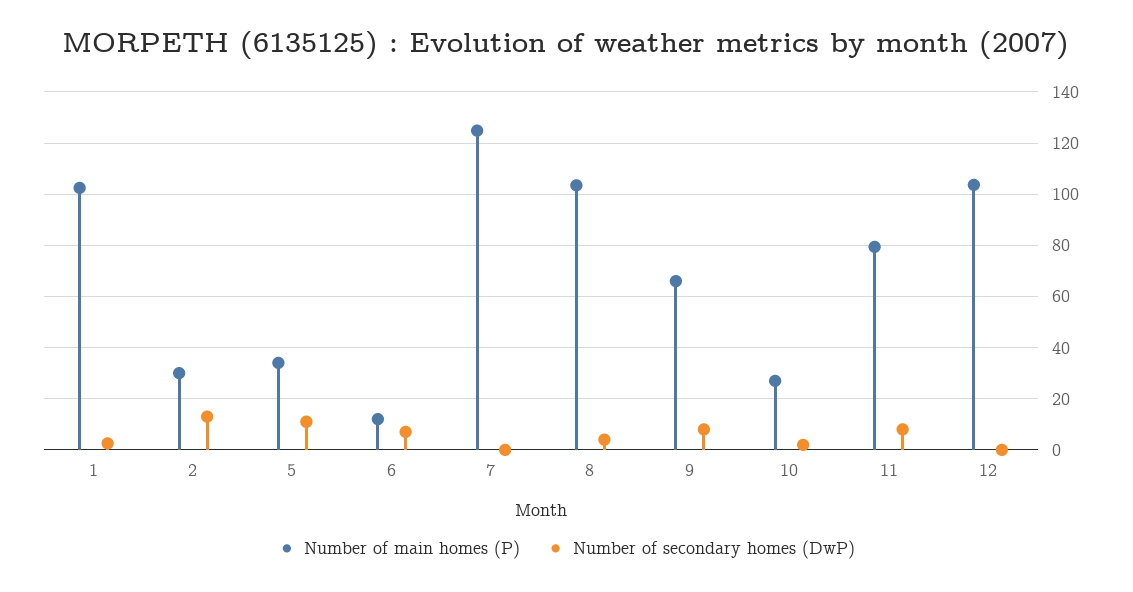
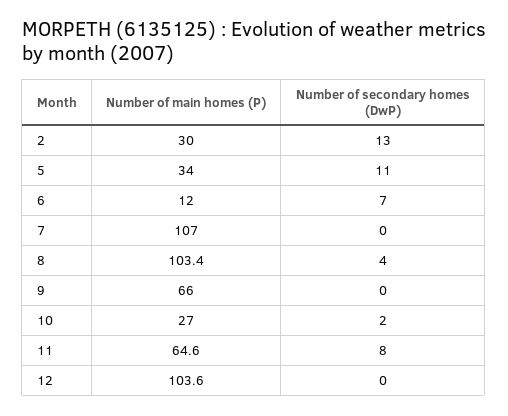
Number of main homes (P), 1: 102.5 -> none
Number of secondary homes (DwP), 1: 2.5 -> none
Number of main homes (P), 7: 125 -> 107
Number of secondary homes (DwP), 9: 7.5 -> 0
Number of main homes (P), 11: 80 -> 64.6

